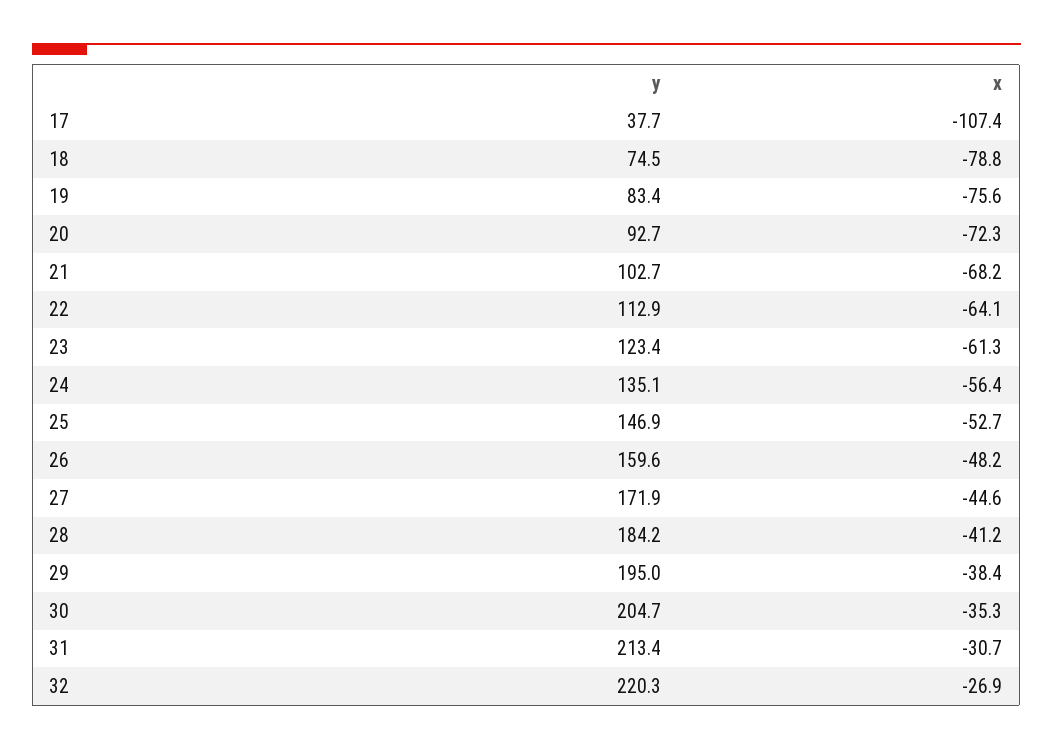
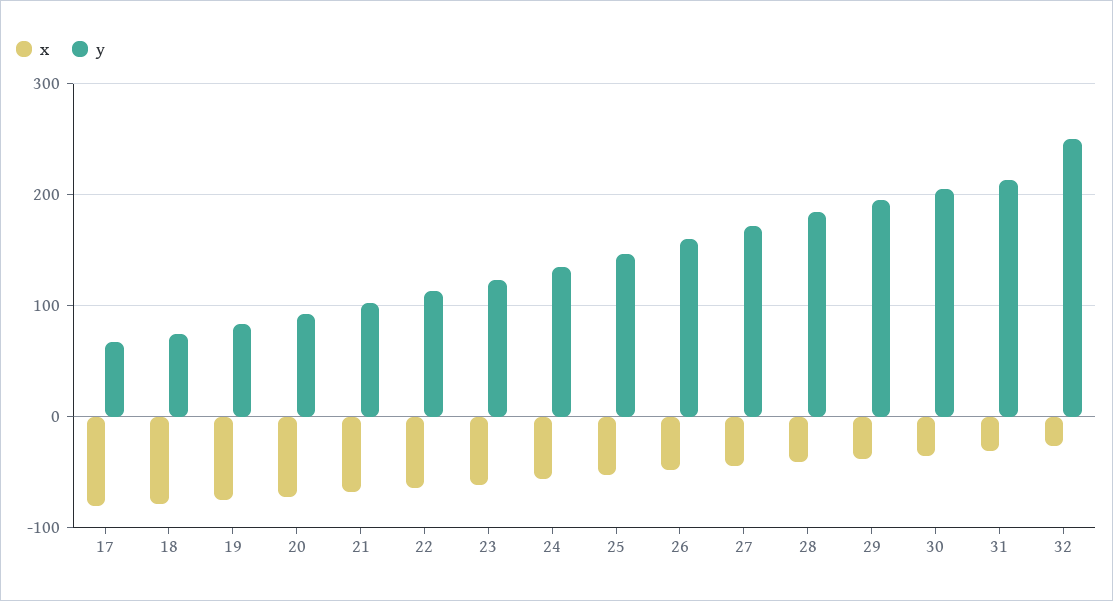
y, 17: 37.7 -> 70
x, 17: -107.4 -> -80
y, 32: 220.3 -> 250

